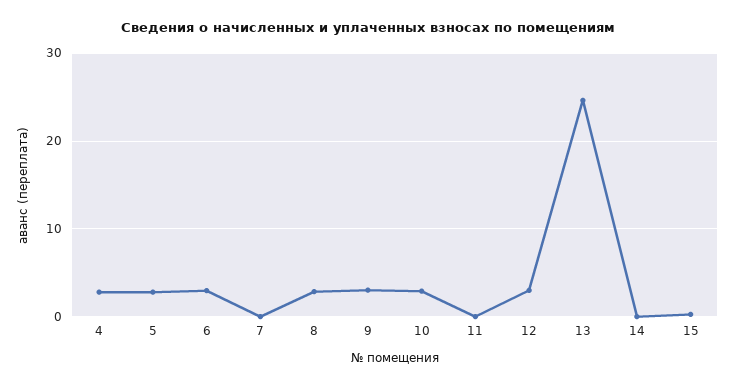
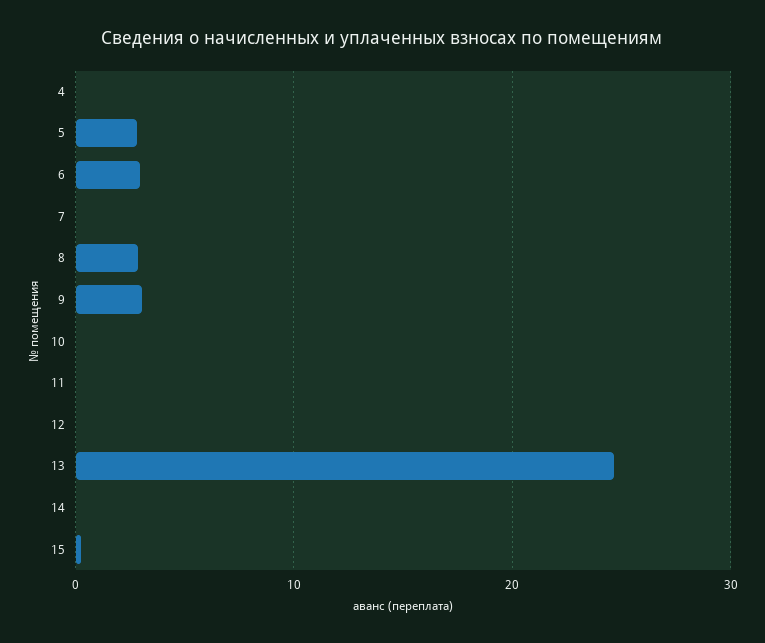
4: 3 -> 0
10: 3 -> 0
12: 3 -> 0

